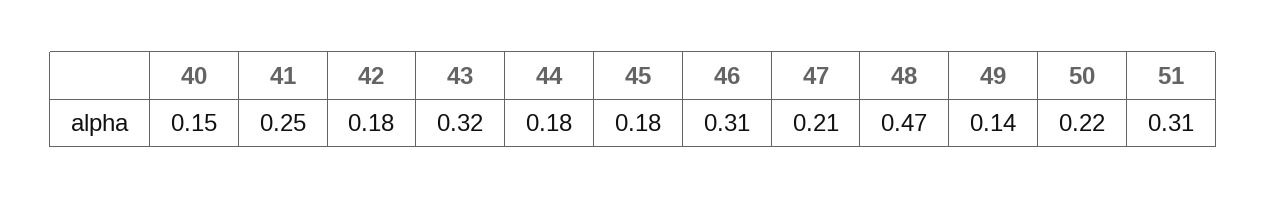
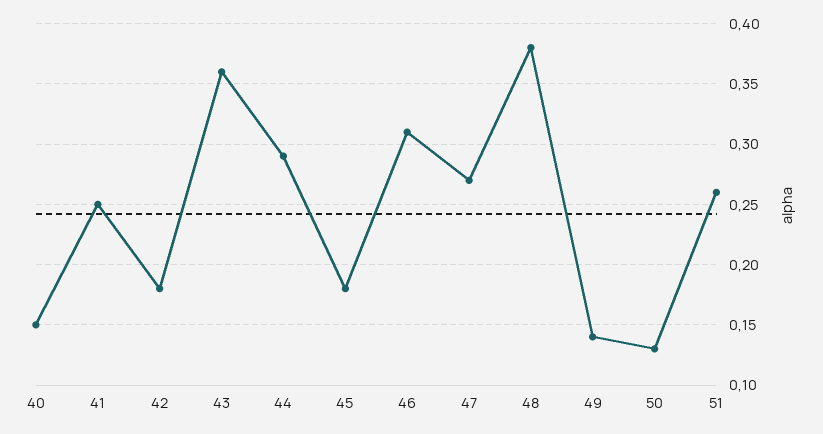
43: 0.32 -> 0.36
44: 0.18 -> 0.29
47: 0.21 -> 0.27
48: 0.47 -> 0.38
50: 0.22 -> 0.13
51: 0.31 -> 0.26

